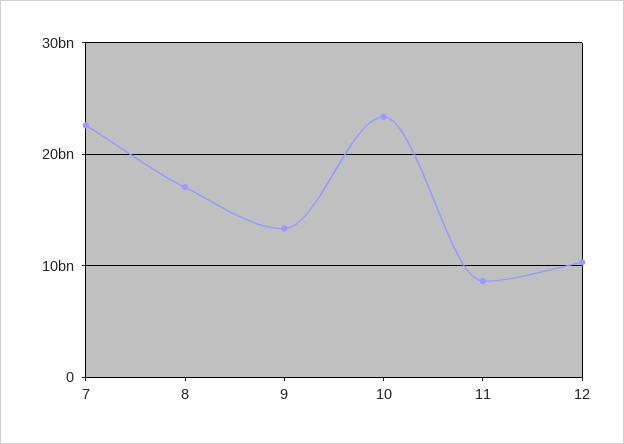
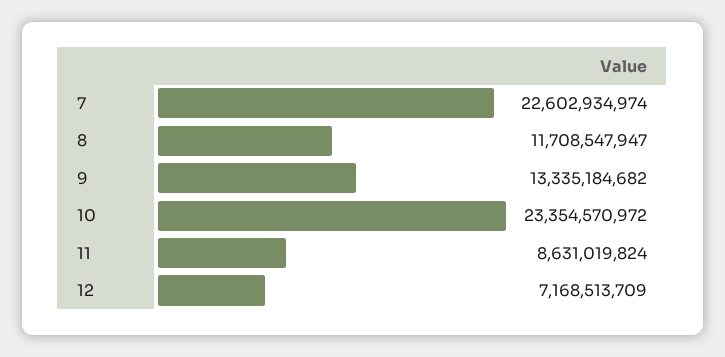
8: 17000000000 -> 11708547947
12: 10000000000 -> 7168513709

